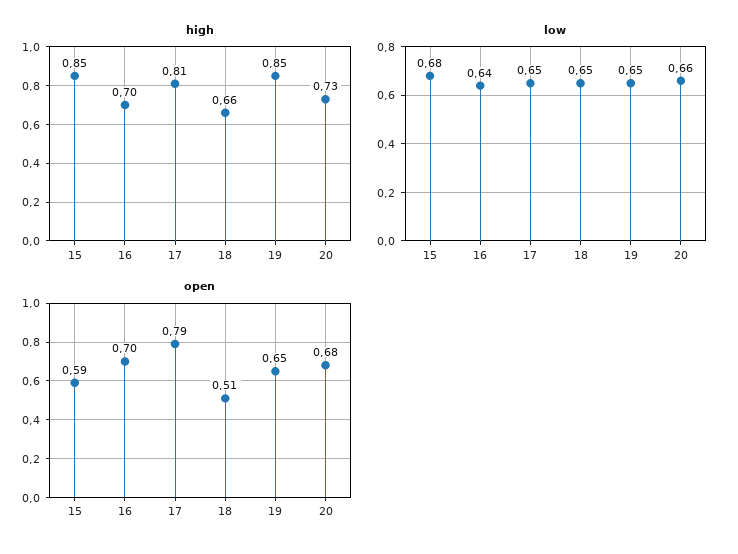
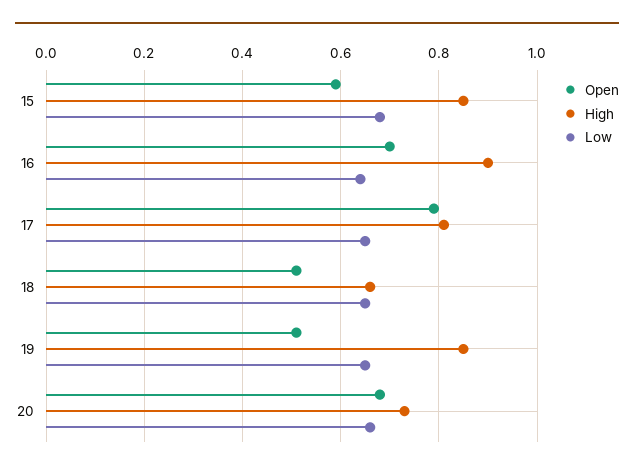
high, 16: 0.7 -> 0.9
open, 19: 0.65 -> 0.5

